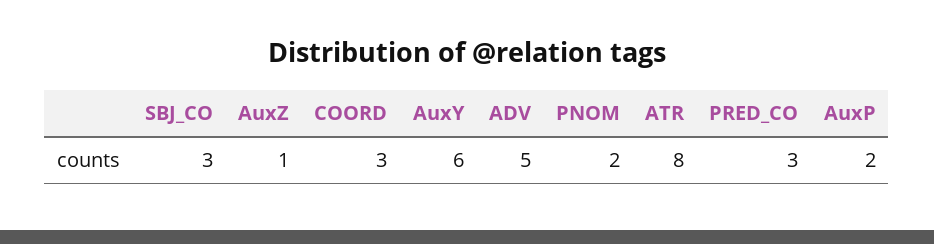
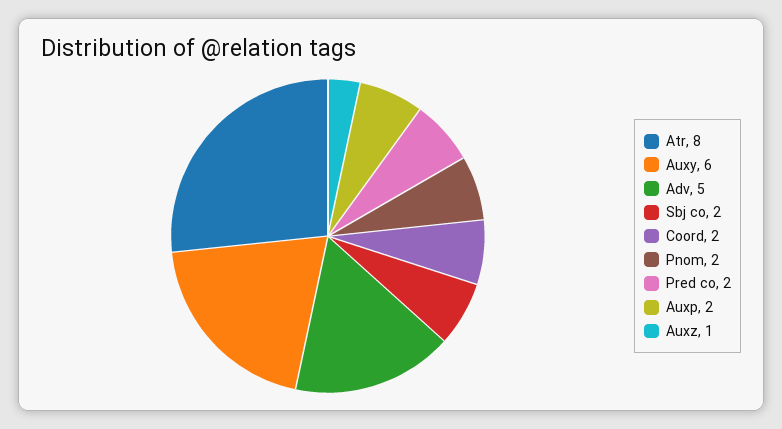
SBJ_CO: 3 -> 2
COORD: 3 -> 2
PRED_CO: 3 -> 2

